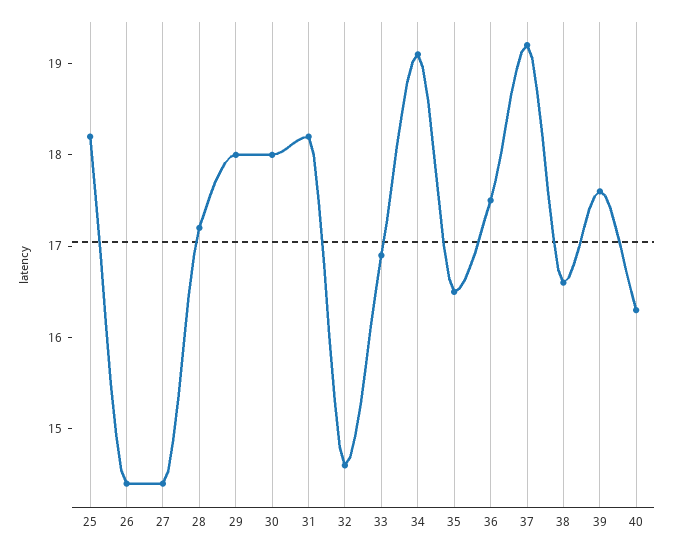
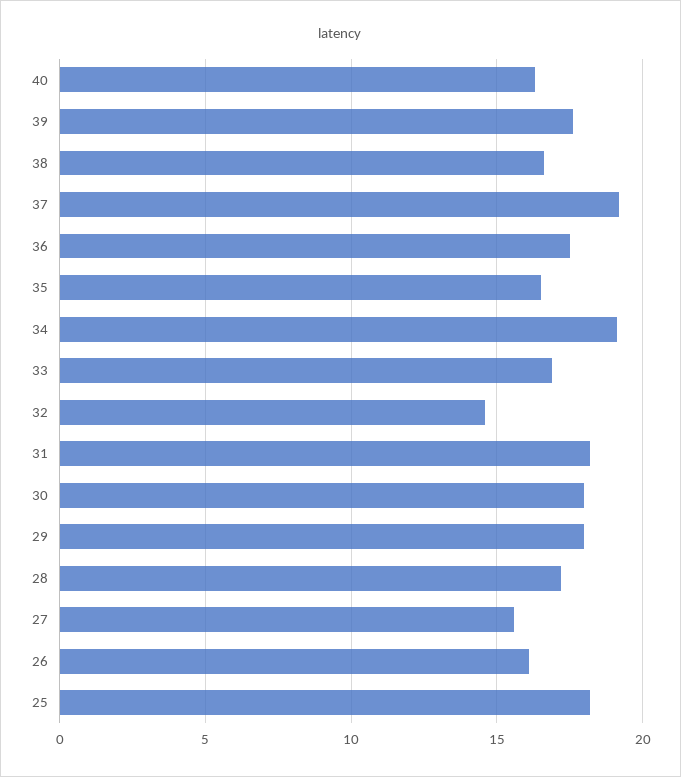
26: 14.4 -> 16
27: 14.4 -> 15.5

